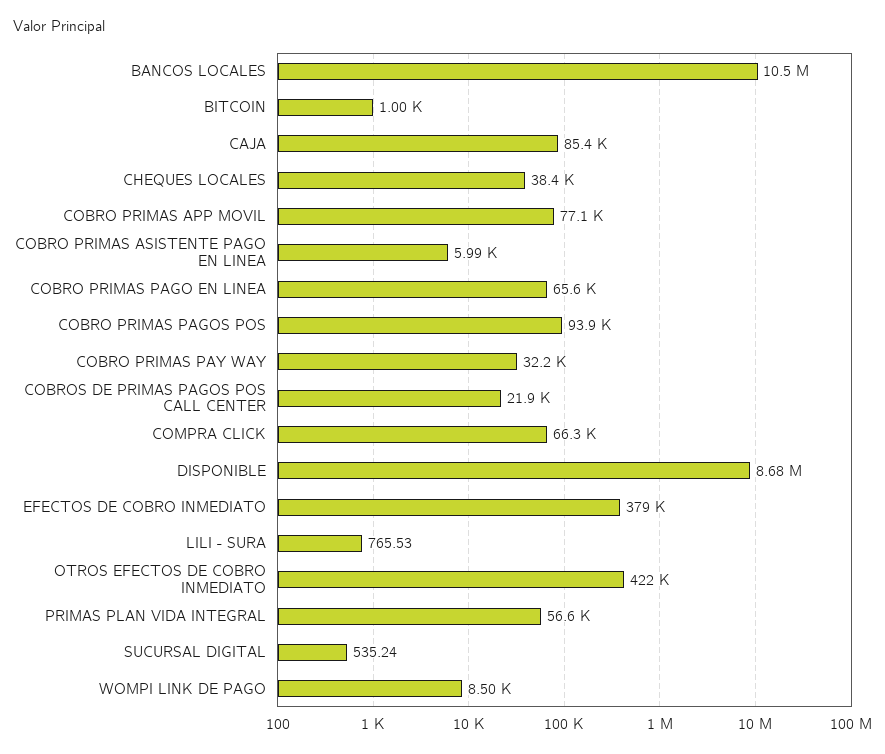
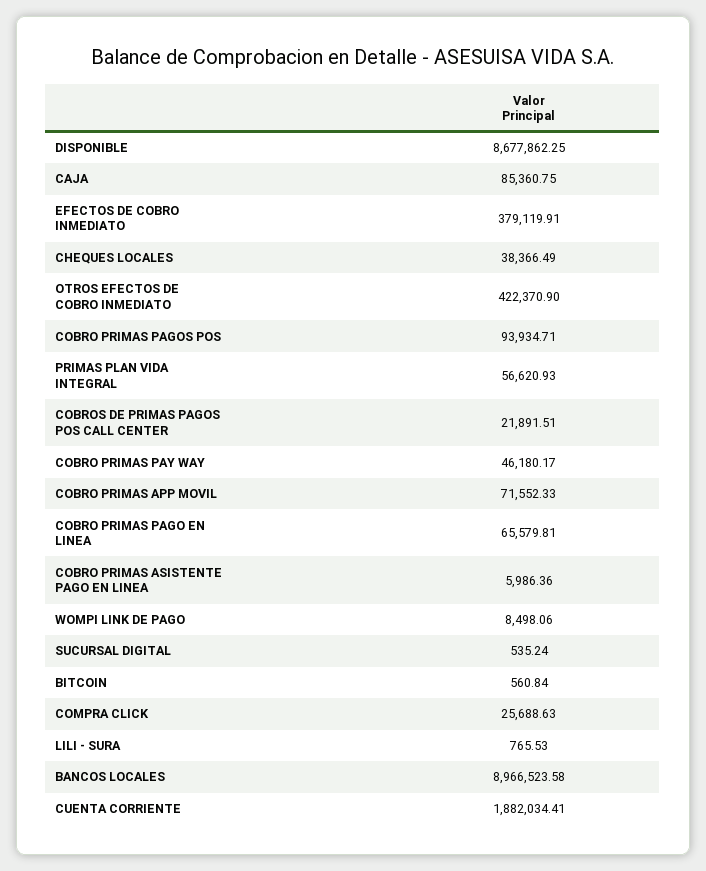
BANCOS LOCALES: 10500000 -> 8966523.58
BITCOIN: 1000 -> 560.84
COBRO PRIMAS APP MOVIL: 77100 -> 71552.33
COBRO PRIMAS PAY WAY: 32200 -> 46180.17
COMPRA CLICK: 66300 -> 25688.63
CUENTA CORRIENTE: none -> 1882034.41

